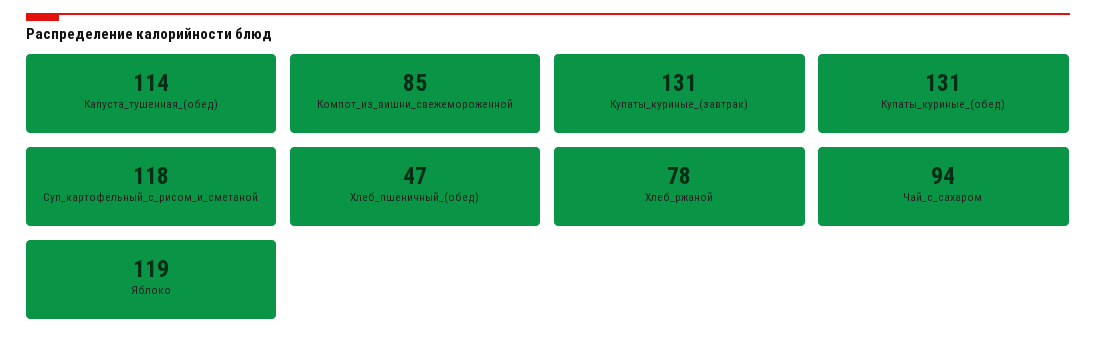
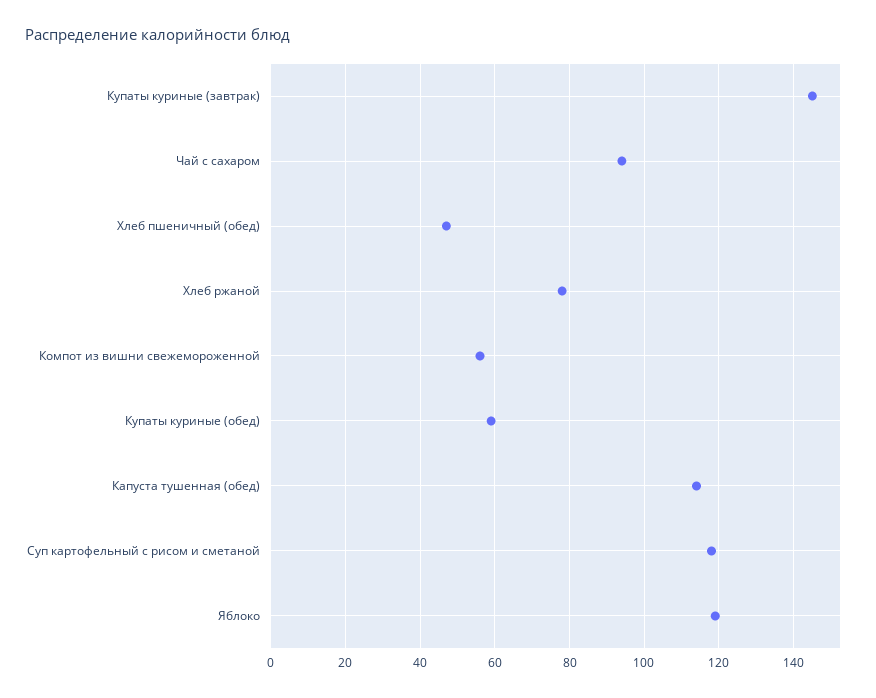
Компот_из_вишни_свежемороженной: 85 -> 55
Купаты_куриные_(завтрак): 131 -> 145
Купаты_куриные_(обед): 131 -> 60

